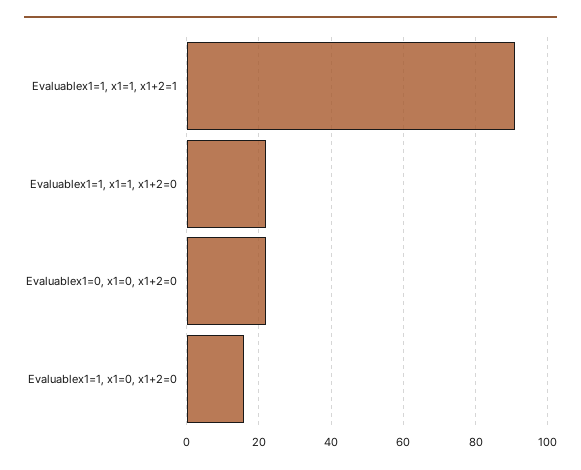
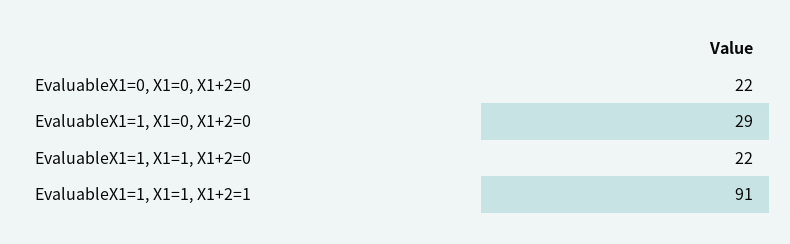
Evaluablex1=1, x1=0, x1+2=0: 15 -> 29

